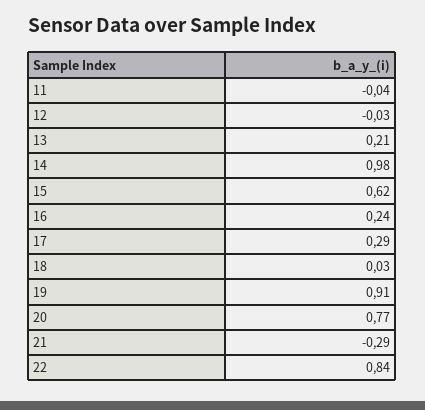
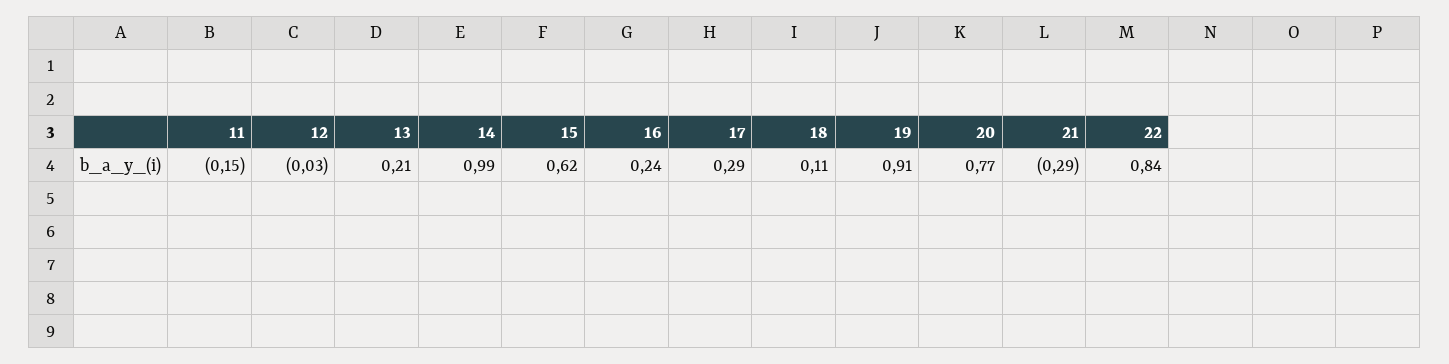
11: -0.04 -> -0.15
14: 0.98 -> 0.99
18: 0.03 -> 0.11

